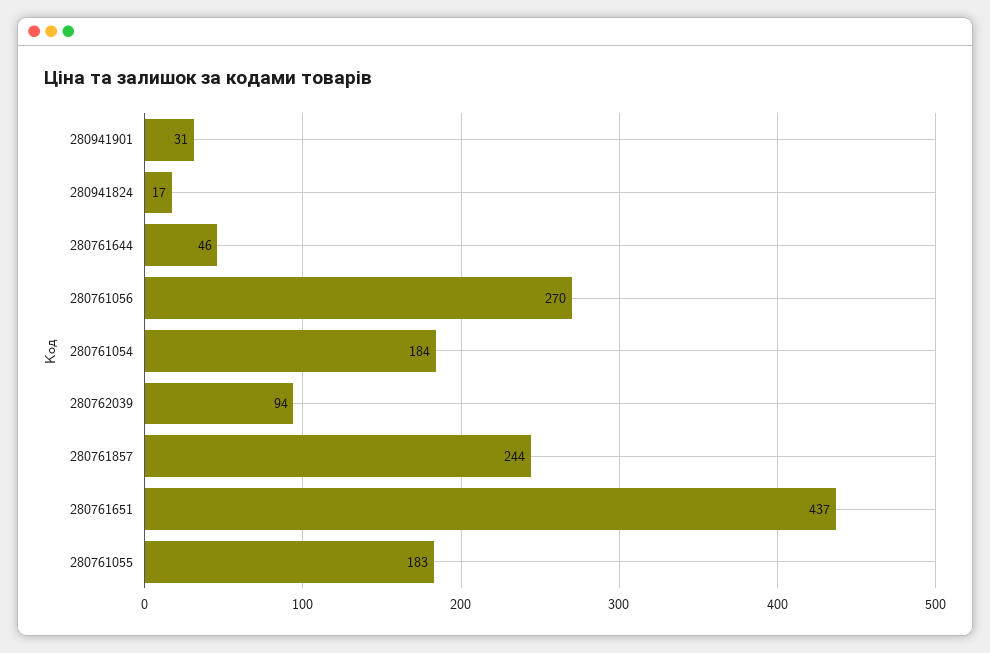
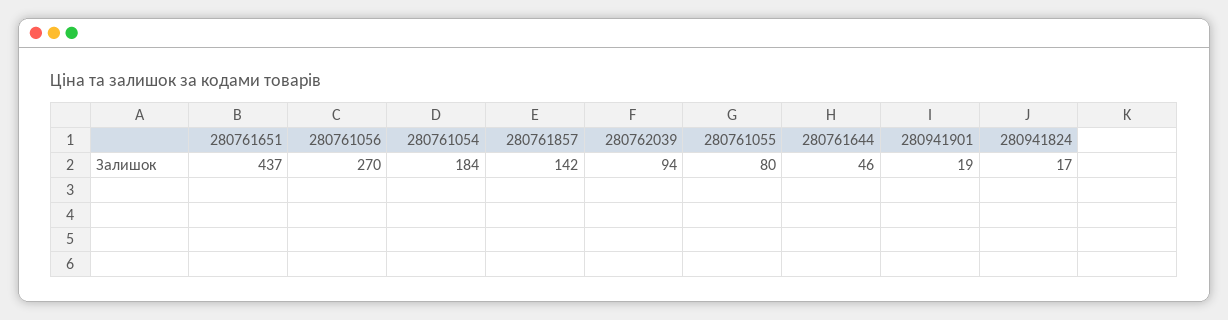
280941901: 31 -> 19
280761857: 244 -> 142
280761055: 183 -> 80

